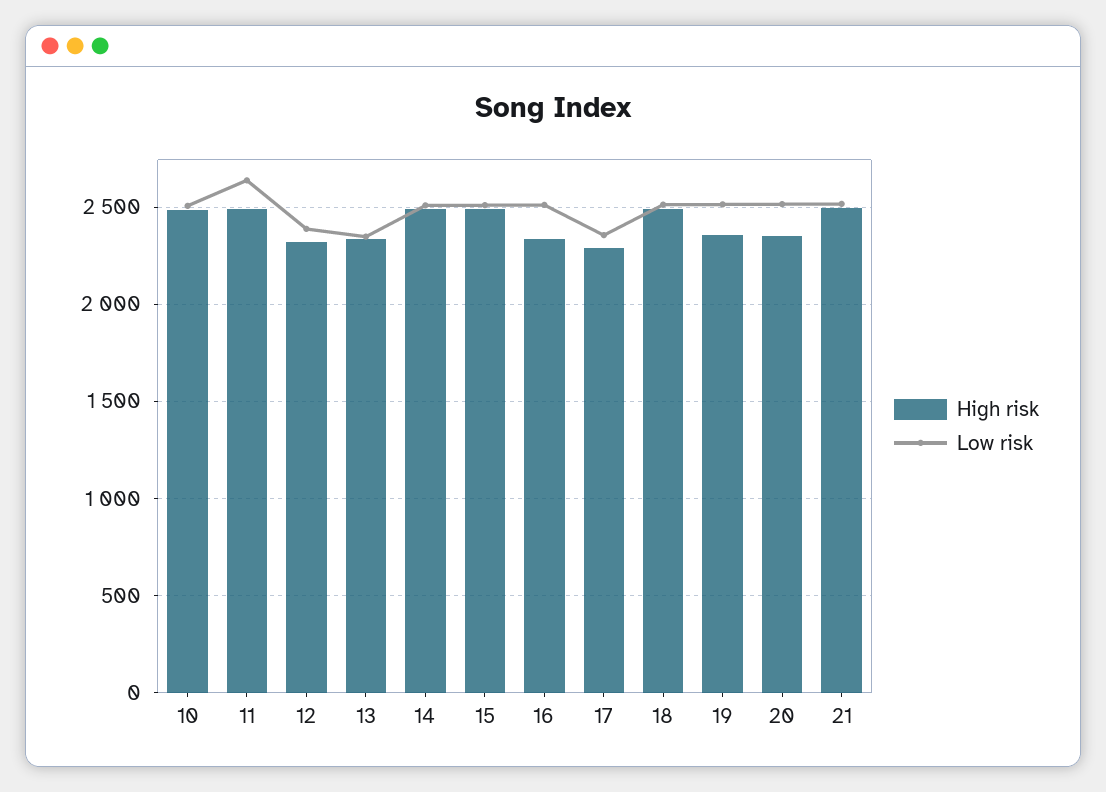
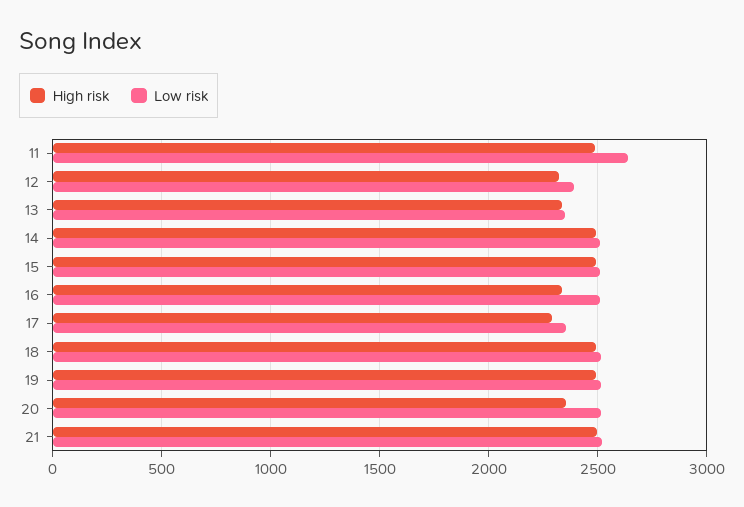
High risk, 10: 2500 -> none
Low risk, 10: 2500 -> none
High risk, 19: 2350 -> 2500

